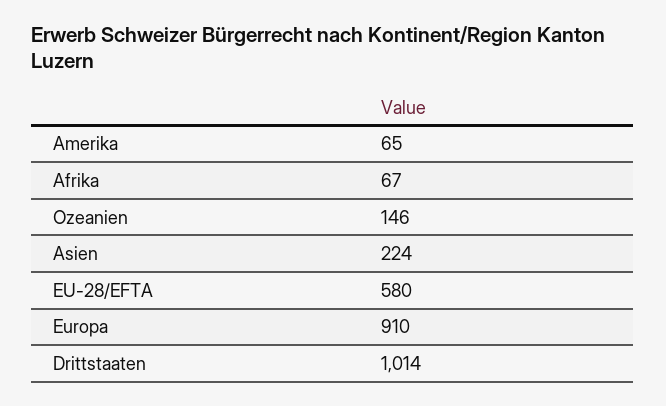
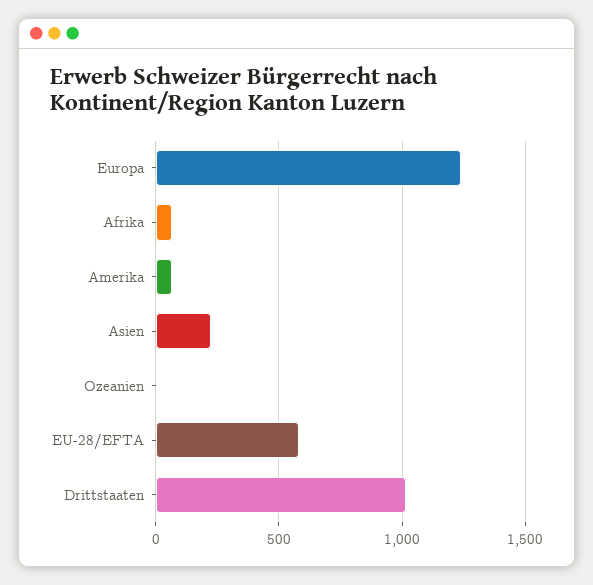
Ozeanien: 146 -> 0
Europa: 910 -> 1250

